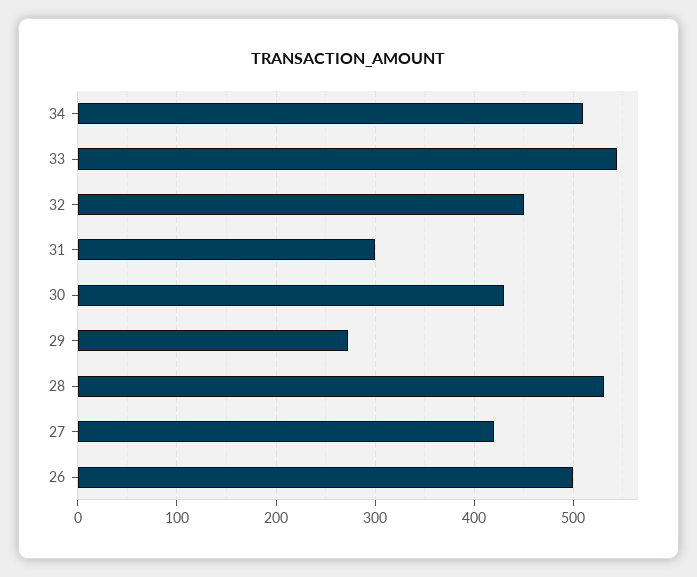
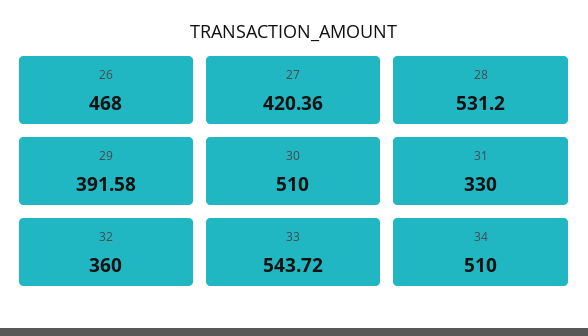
32: 450 -> 360
31: 300 -> 330
30: 430 -> 510
29: 270 -> 391.58
26: 500 -> 468

